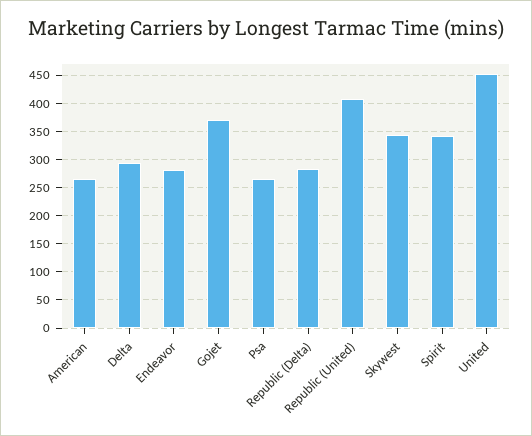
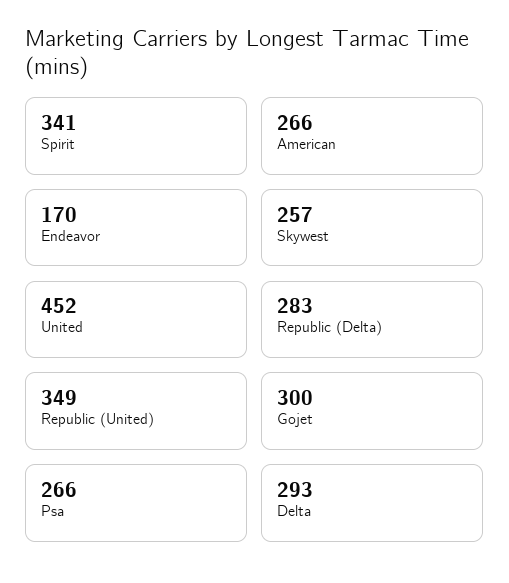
Endeavor: 275 -> 170
Gojet: 375 -> 300
Republic (United): 400 -> 349
Skywest: 350 -> 257

